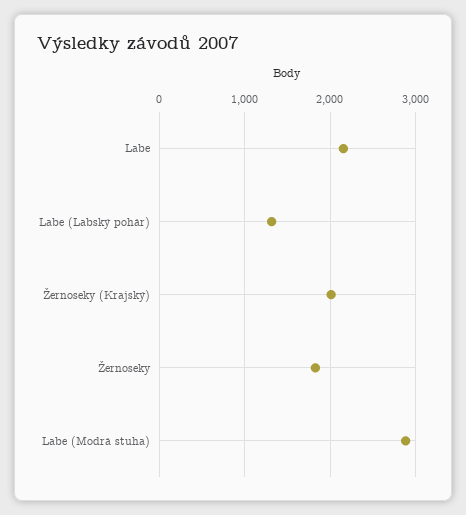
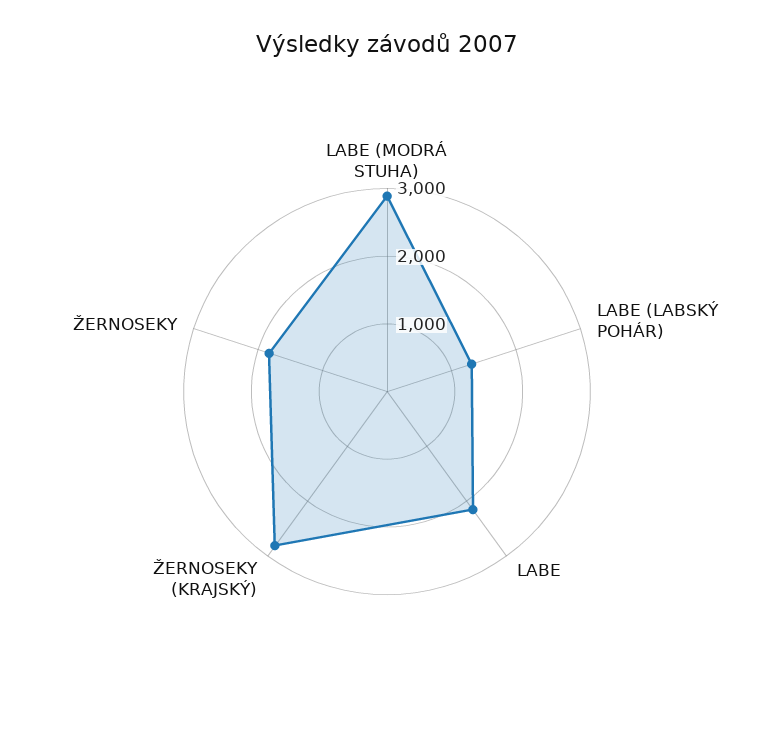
Žernoseky (Krajský): 2000 -> 2800

